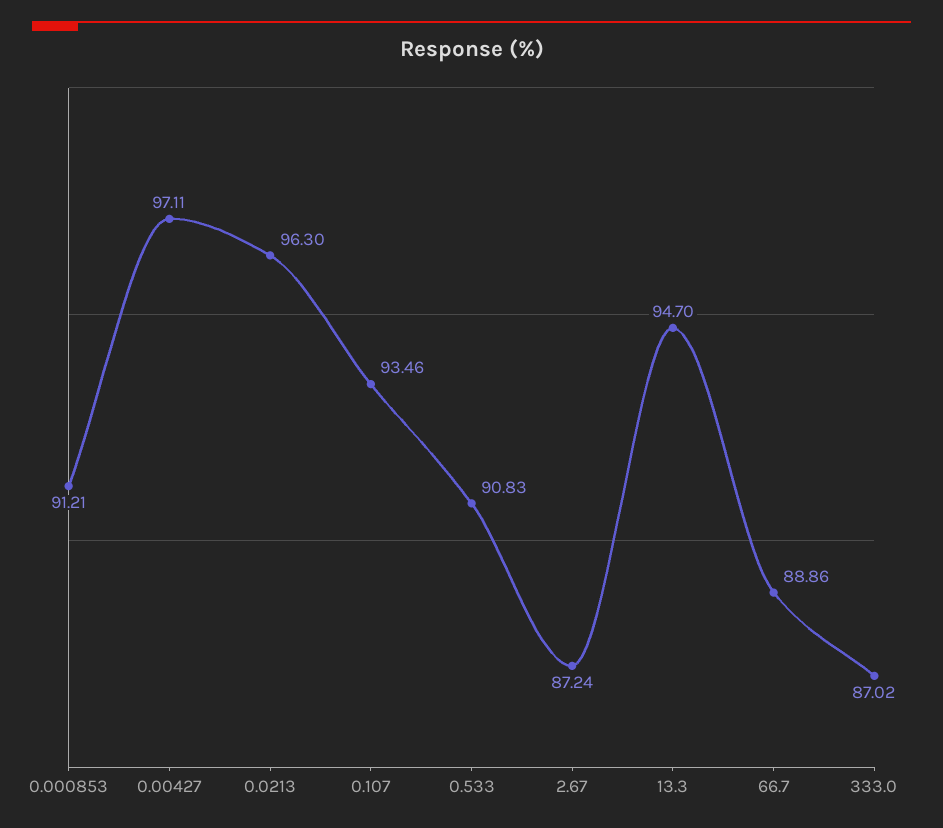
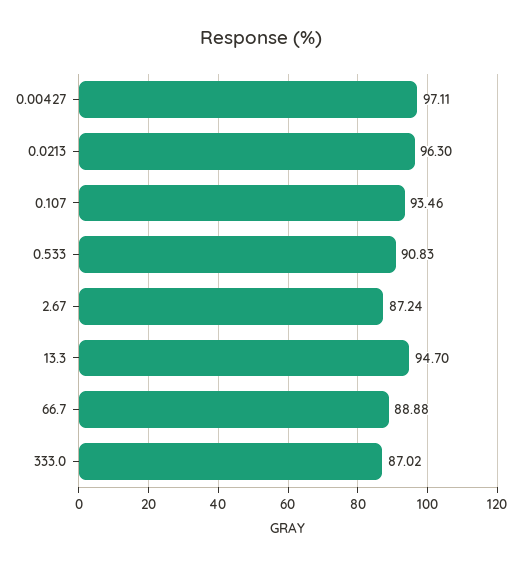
0.000853: 91.21 -> none
66.7: 88.86 -> 88.88

